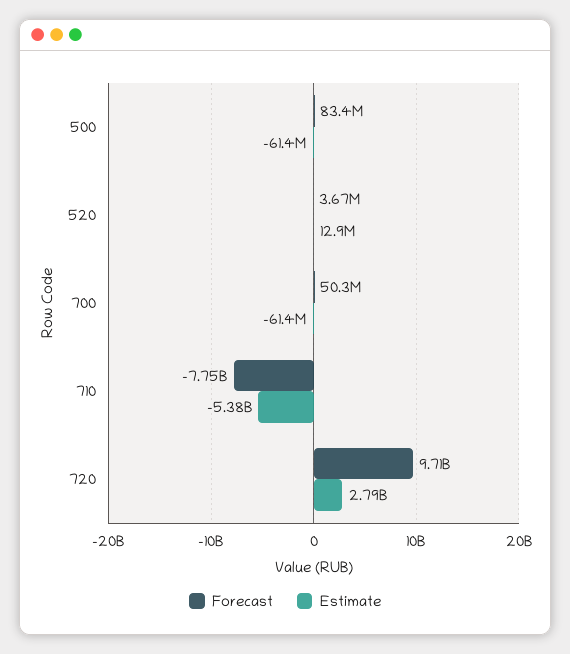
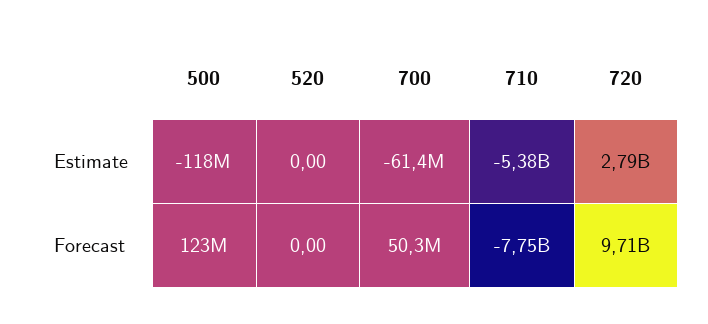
Forecast, 500: 83400000 -> 123000000
Estimate, 500: -61400000 -> -118000000
Forecast, 520: 3670000 -> 0
Estimate, 520: 12900000 -> 0

